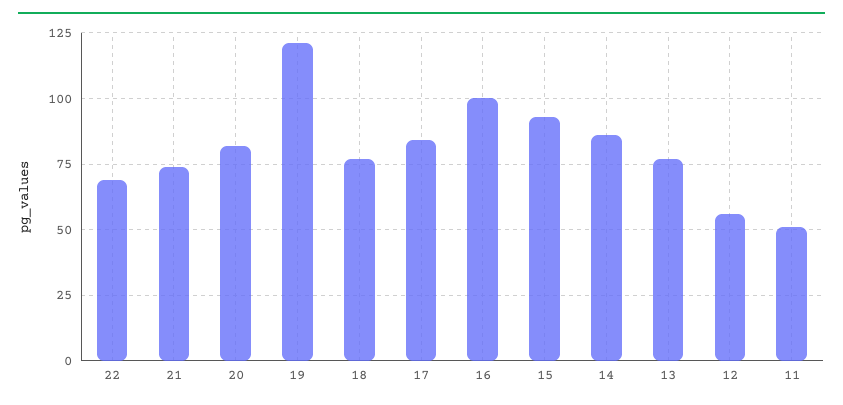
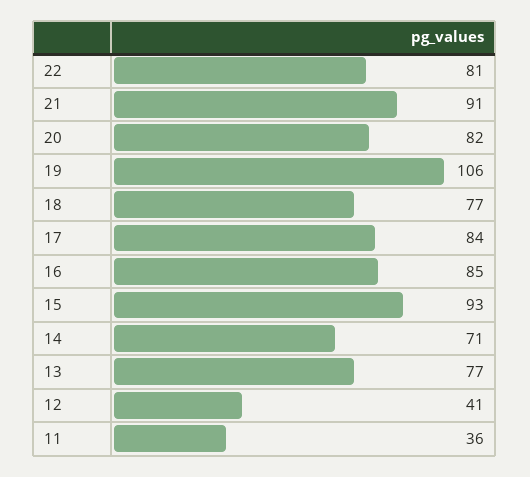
22: 70 -> 81
21: 75 -> 91
19: 120 -> 106
16: 100 -> 85
14: 85 -> 71
12: 55 -> 41
11: 50 -> 36

